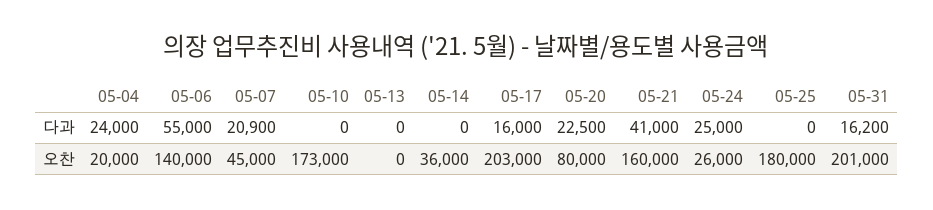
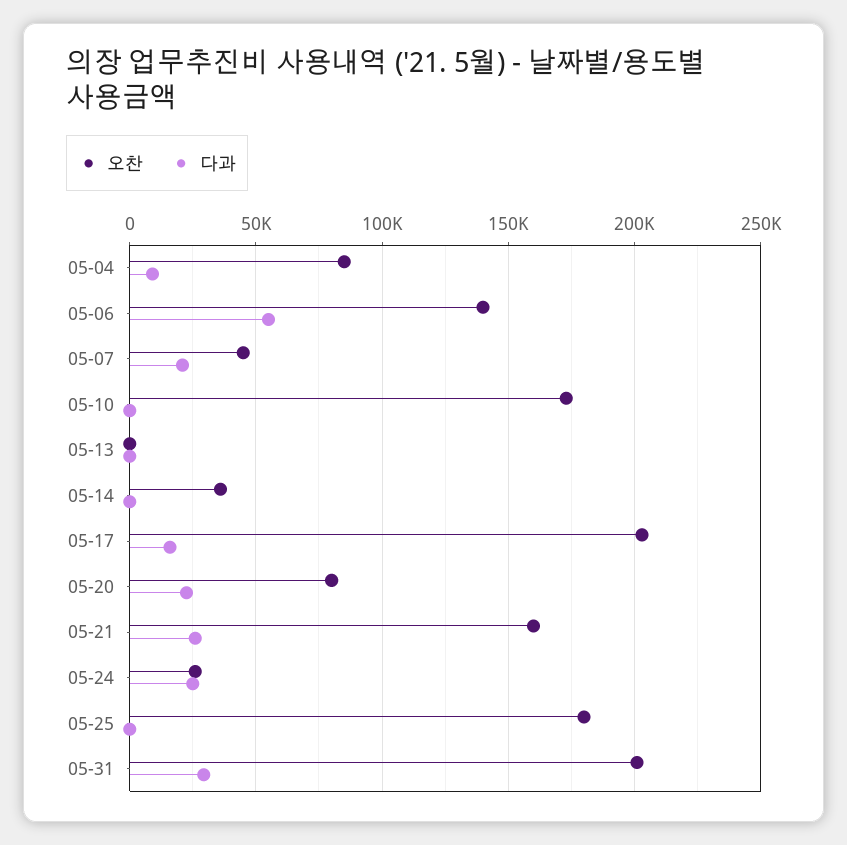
다과, 05-04: 24000 -> 10000
다과, 05-21: 41000 -> 25000
다과, 05-31: 16200 -> 30000
오찬, 05-04: 20000 -> 85000

